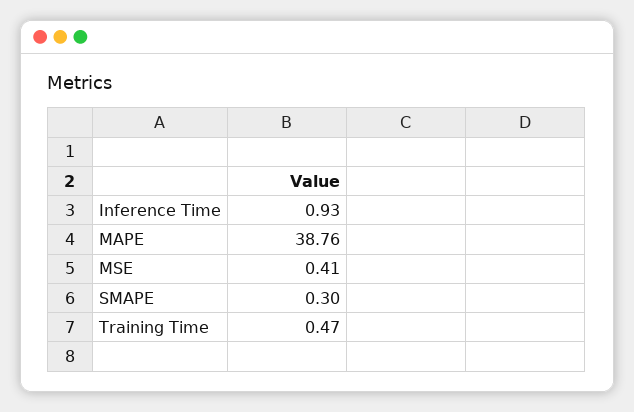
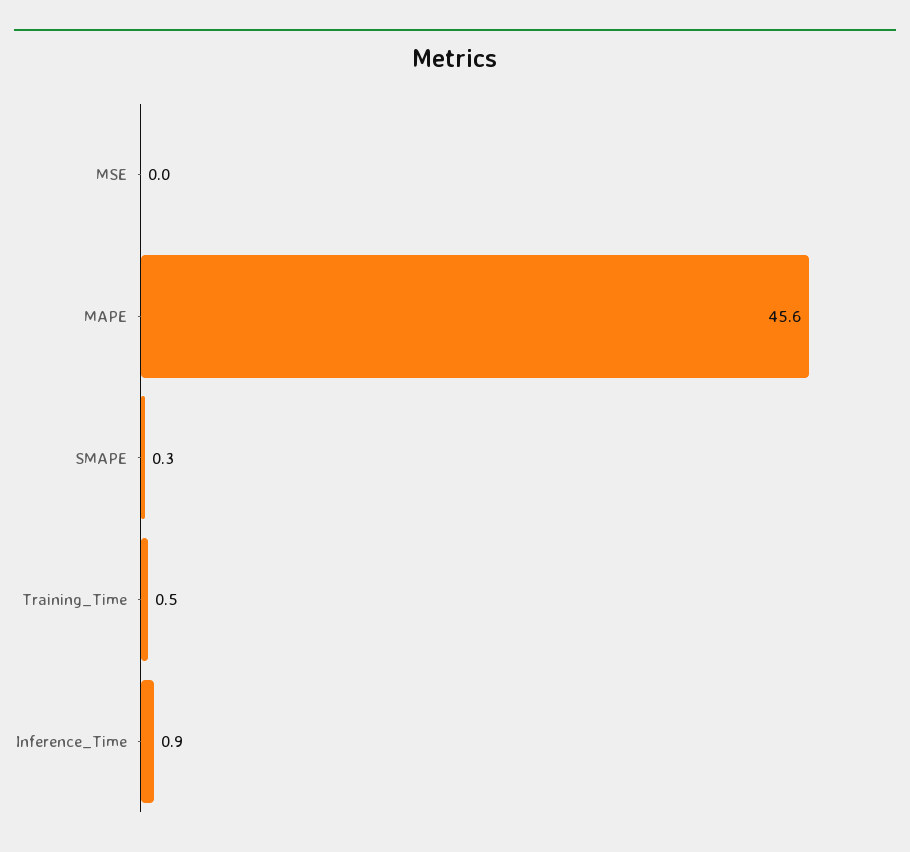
MAPE: 38.76 -> 45.6
MSE: 0.41 -> 0

